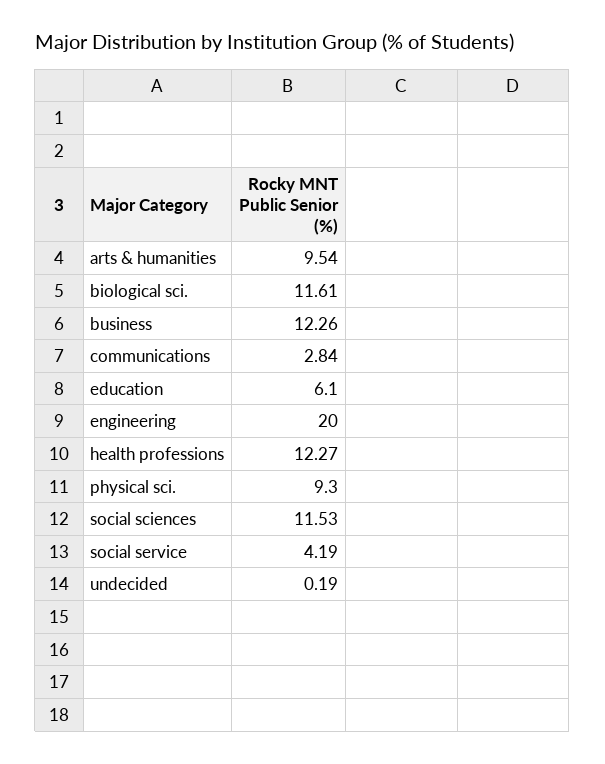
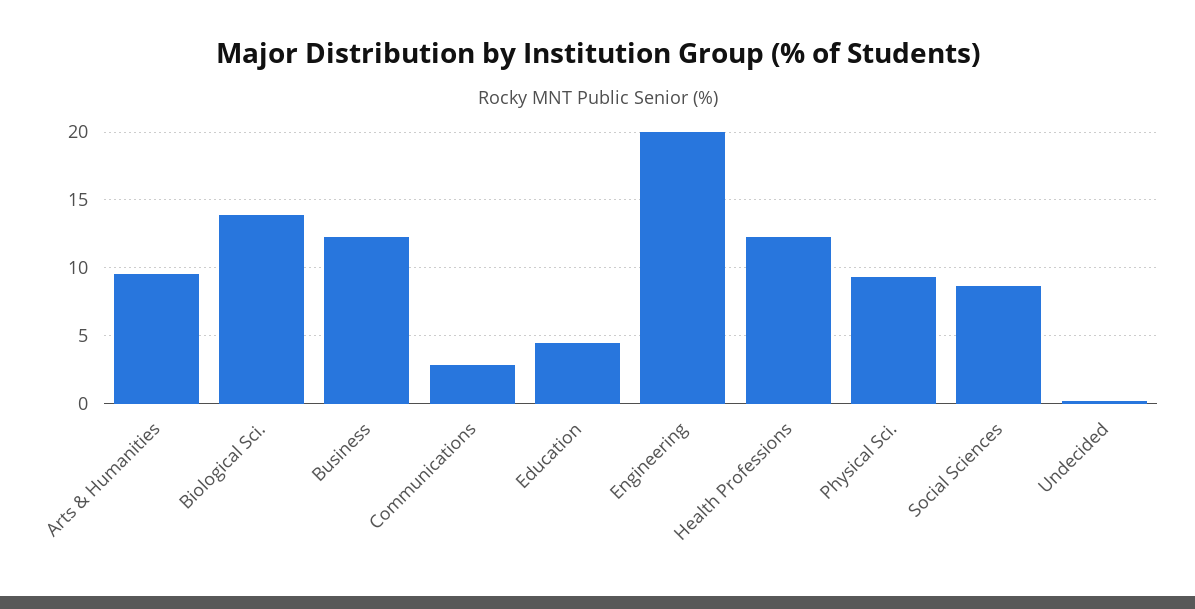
biological sci.: 11.61 -> 14
education: 6.1 -> 4.5
social sciences: 11.53 -> 8.5
social service: 4.19 -> none

